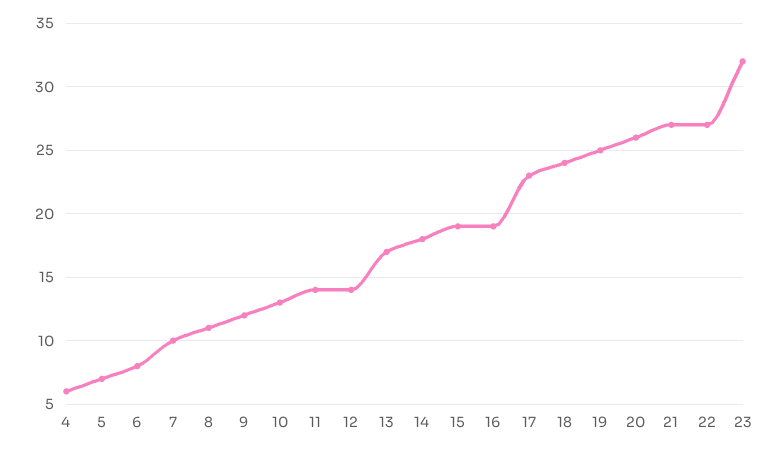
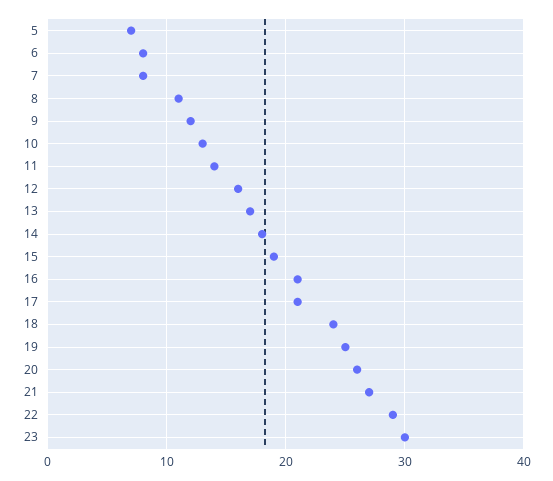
4: 6 -> none
7: 10 -> 8
12: 14 -> 16
16: 19 -> 21
17: 23 -> 21
22: 27 -> 29
23: 32 -> 30

